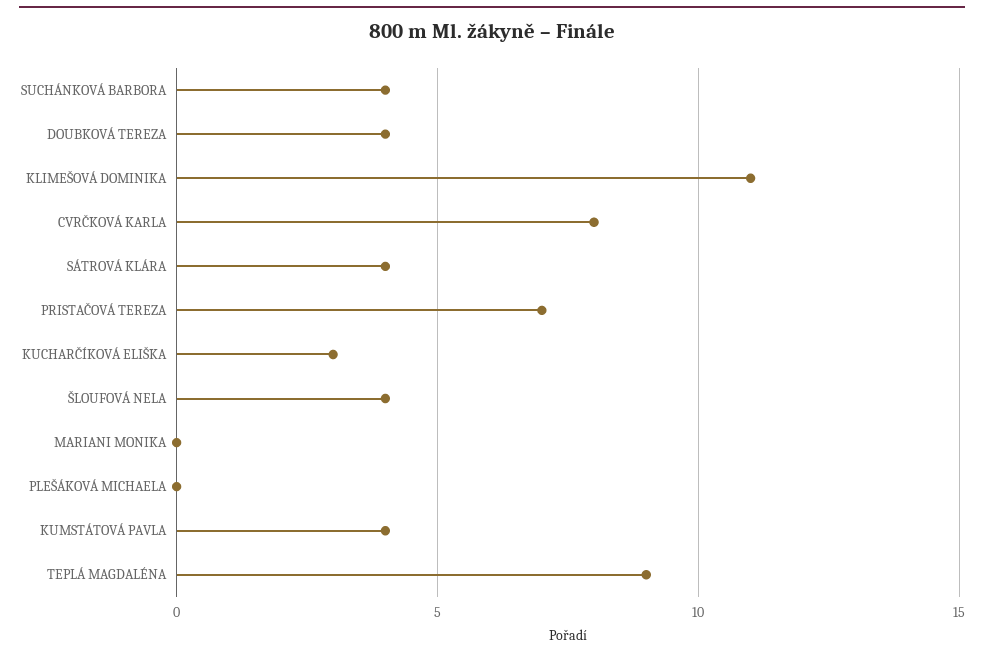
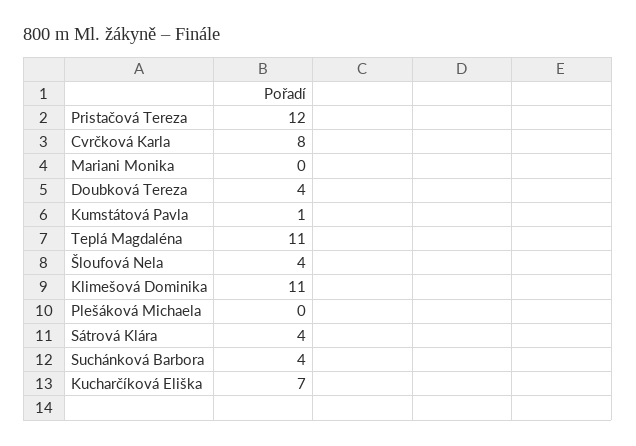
PRISTAČOVÁ TEREZA: 7 -> 12
KUCHARČÍKOVÁ ELIŠKA: 3 -> 7
KUMSTÁTOVÁ PAVLA: 4 -> 1
TEPLÁ MAGDALÉNA: 9 -> 11

